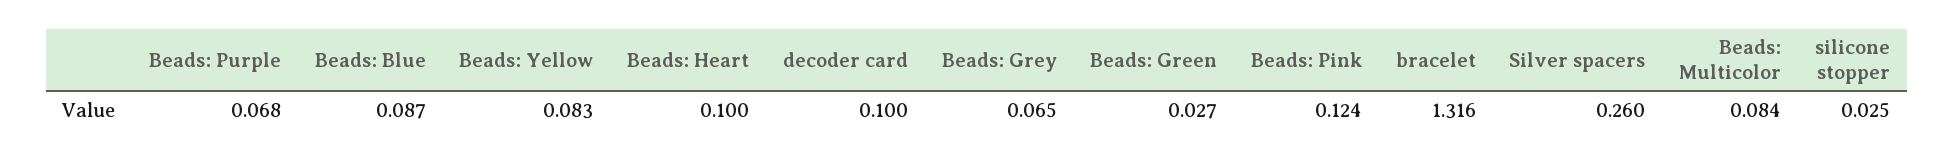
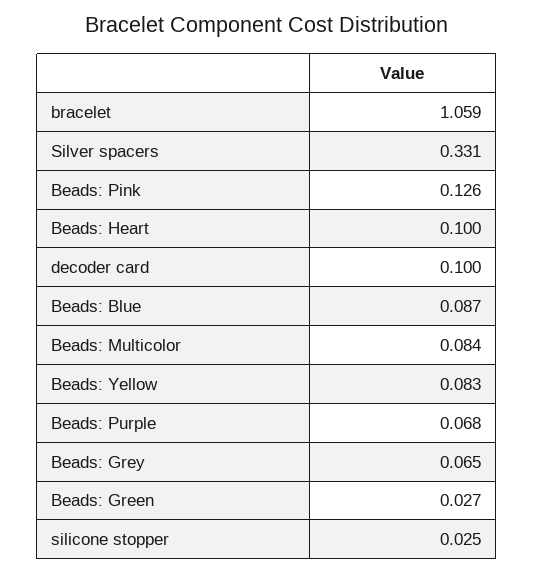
Beads: Pink: 0.124 -> 0.126
bracelet: 1.316 -> 1.059
Silver spacers: 0.26 -> 0.331

